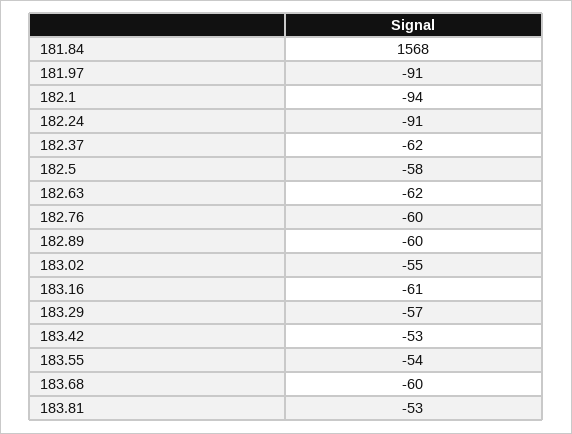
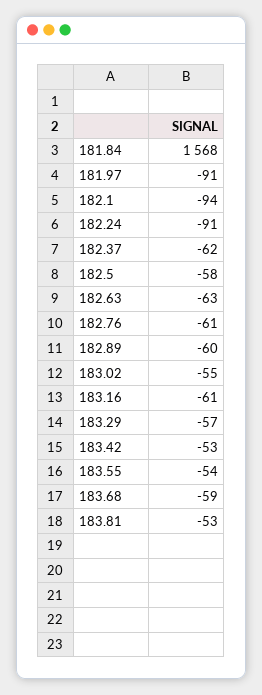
182.63: -62 -> -63
182.76: -60 -> -61
183.68: -60 -> -59

